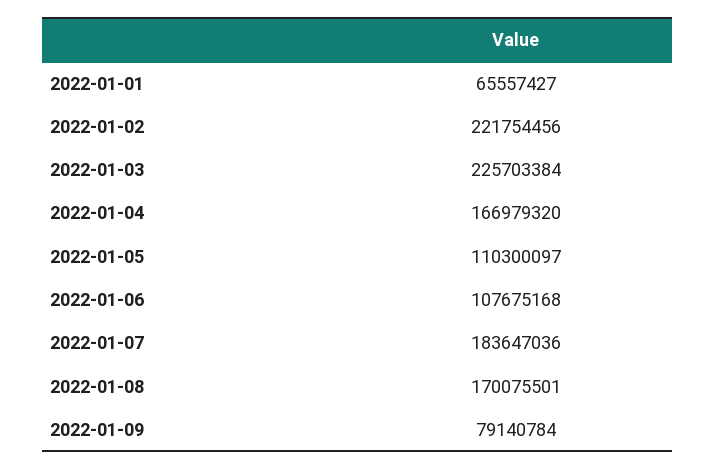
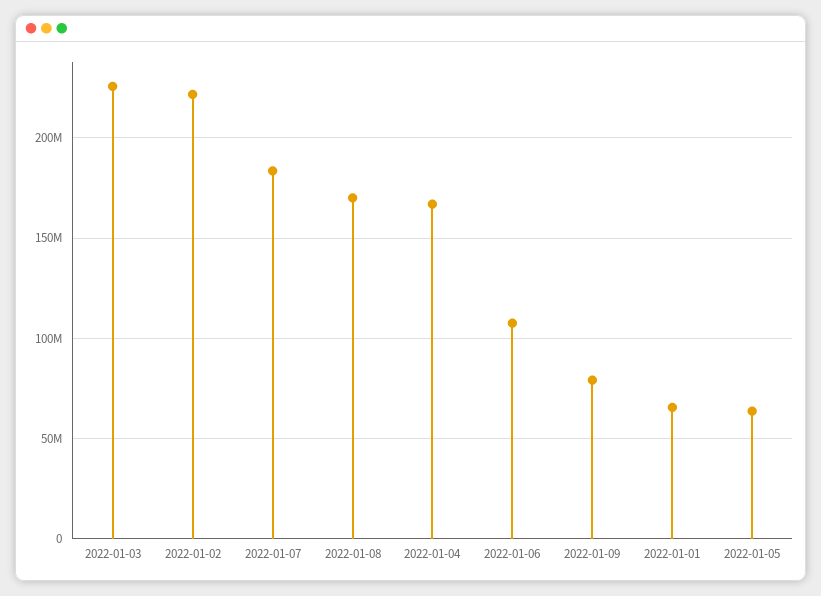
2022-01-05: 110300097 -> 65000000

